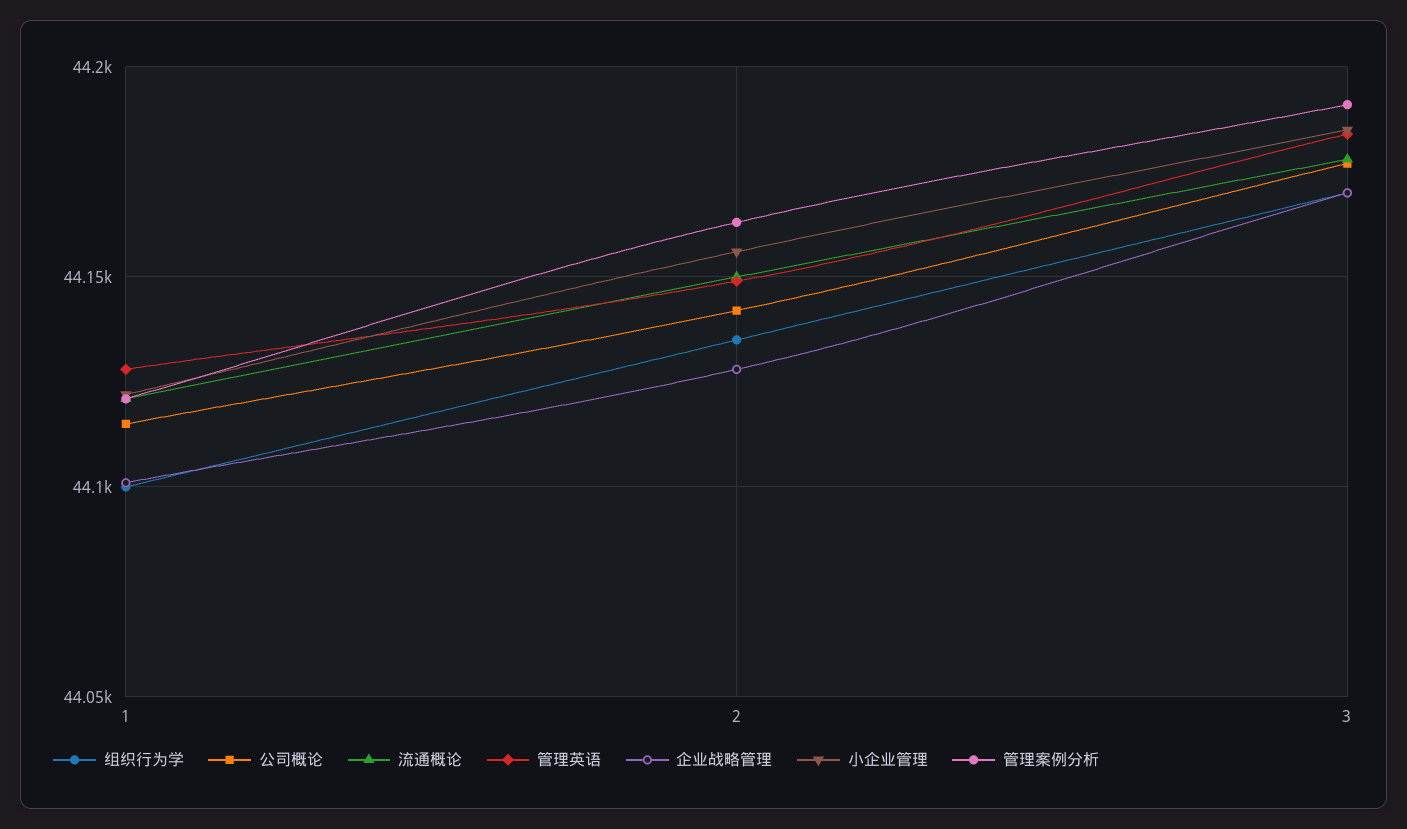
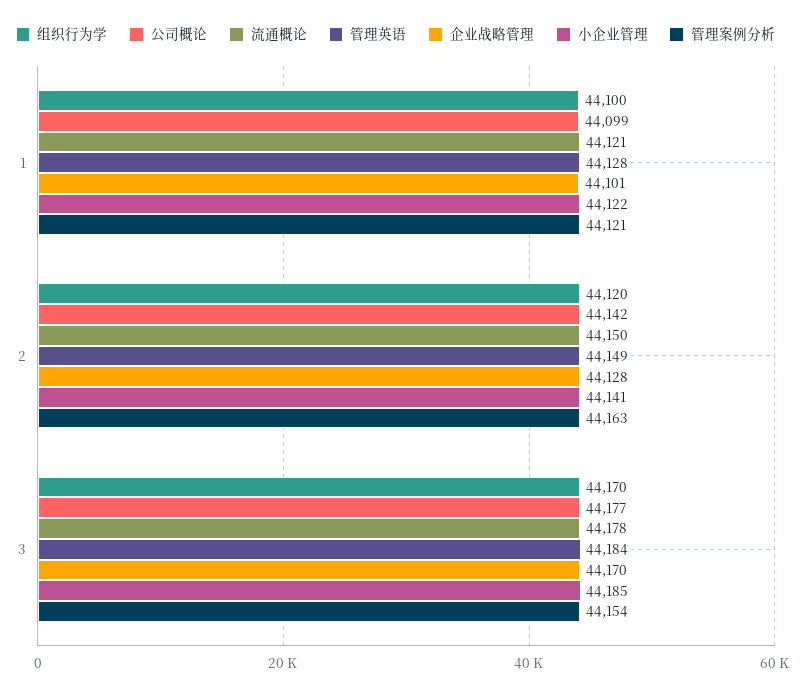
公司概论, 1: 44115 -> 44099
组织行为学, 2: 44135 -> 44120
小企业管理, 2: 44155 -> 44141
管理案例分析, 3: 44190 -> 44154

